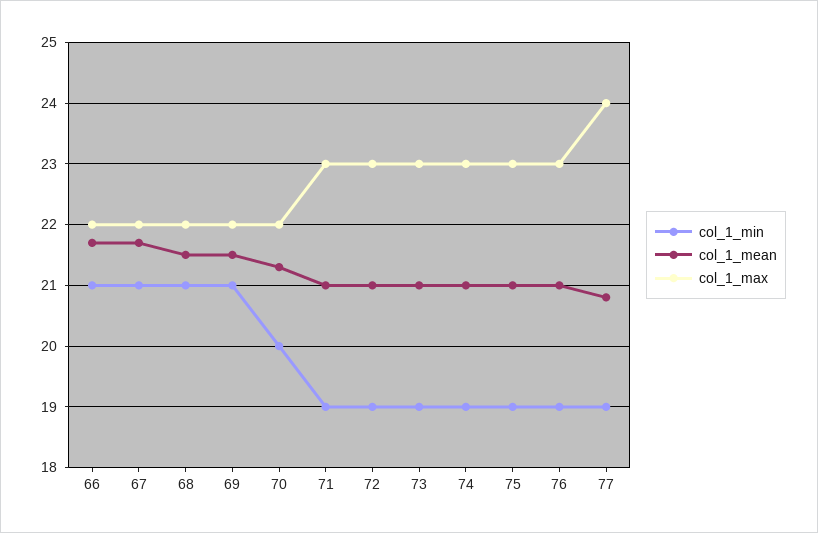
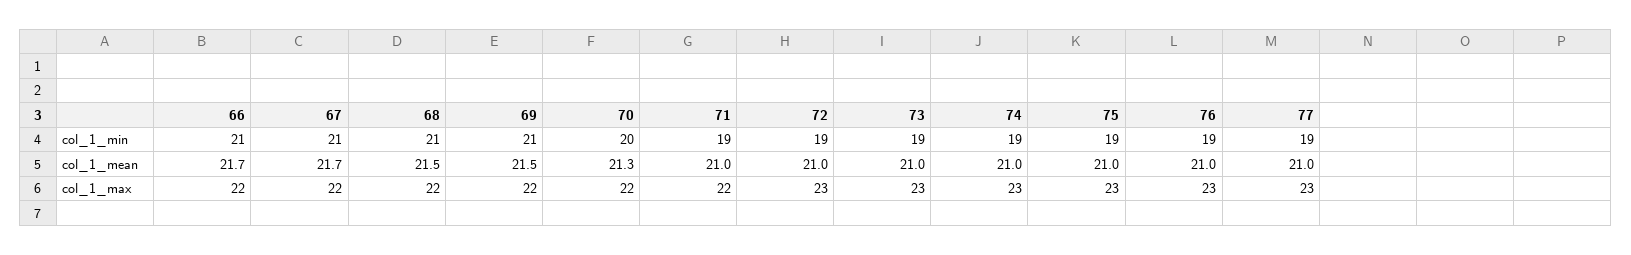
col_1_max, 71: 23 -> 22
col_1_mean, 77: 20.8 -> 21
col_1_max, 77: 24 -> 23

